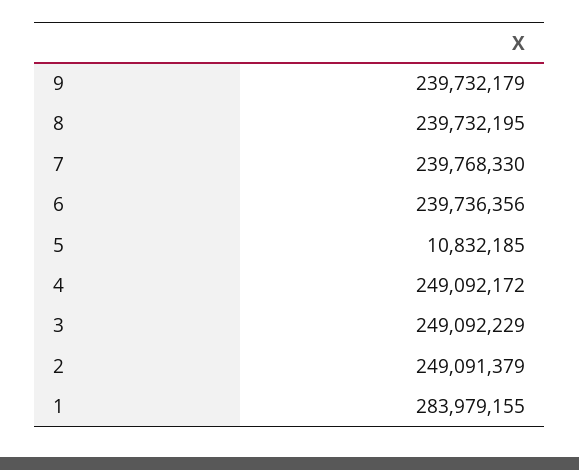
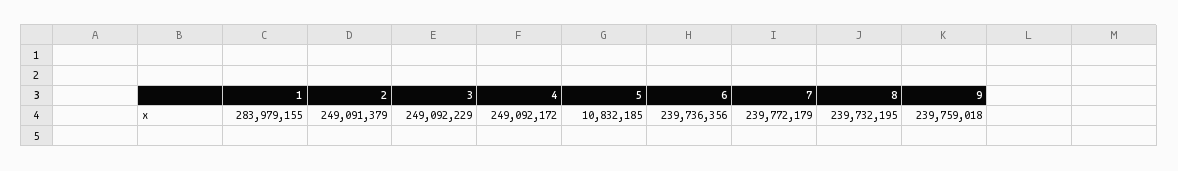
9: 239732179 -> 239759018
7: 239768330 -> 239772179

